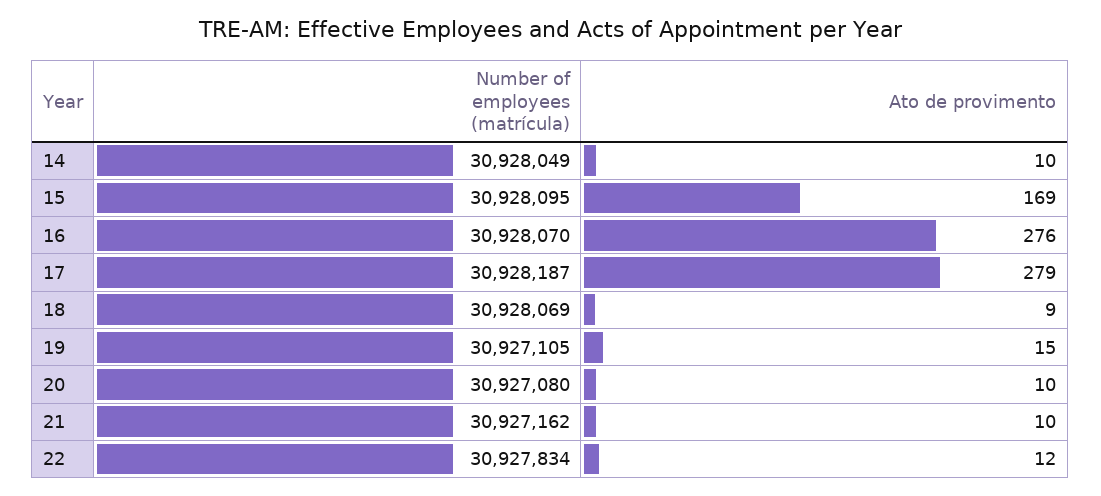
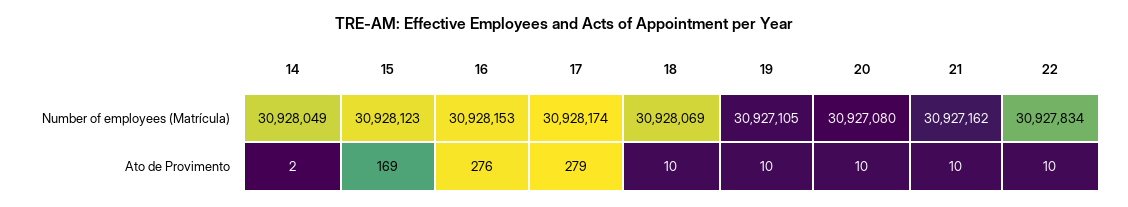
Ato de provimento, 14: 10 -> 2
Number of employees (matrícula), 15: 30928095 -> 30928123
Number of employees (matrícula), 16: 30928070 -> 30928153
Number of employees (matrícula), 17: 30928187 -> 30928174
Ato de provimento, 18: 9 -> 10
Ato de provimento, 19: 15 -> 10
Ato de provimento, 22: 12 -> 10

